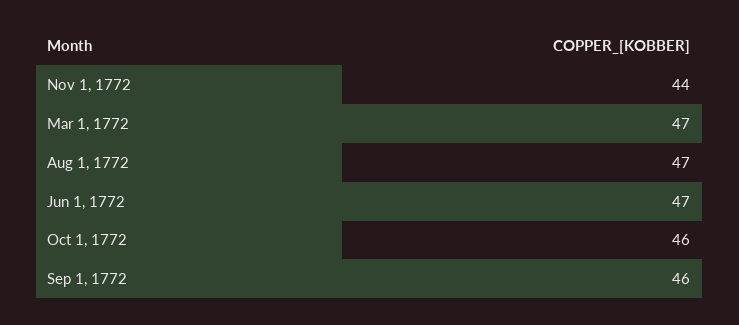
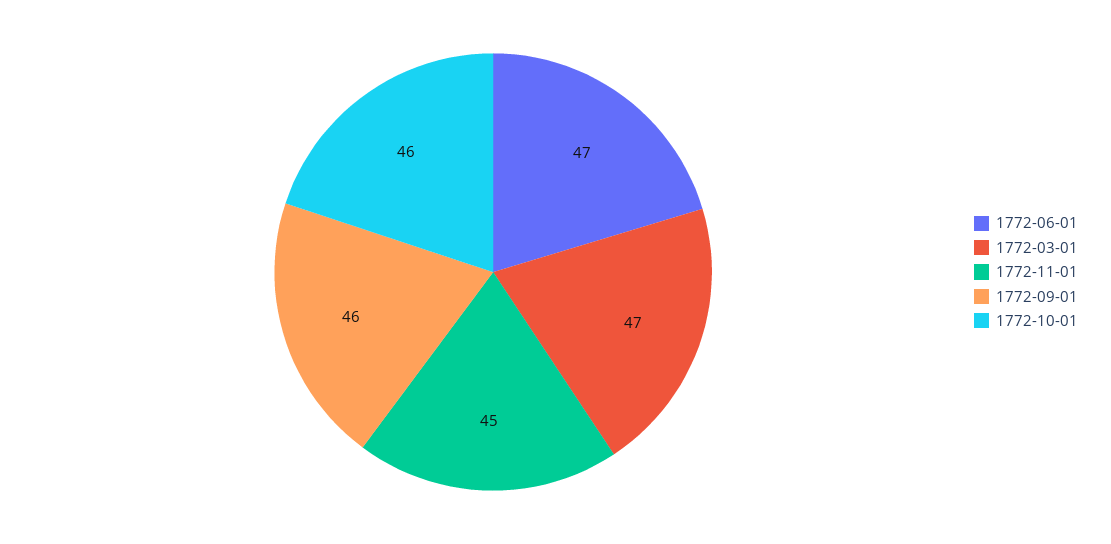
Nov 1, 1772: 44 -> 45
Aug 1, 1772: 47 -> none

